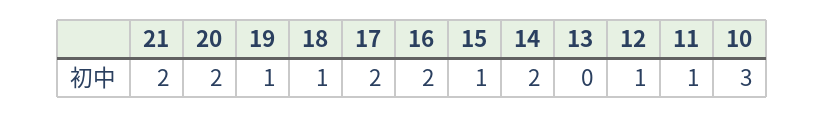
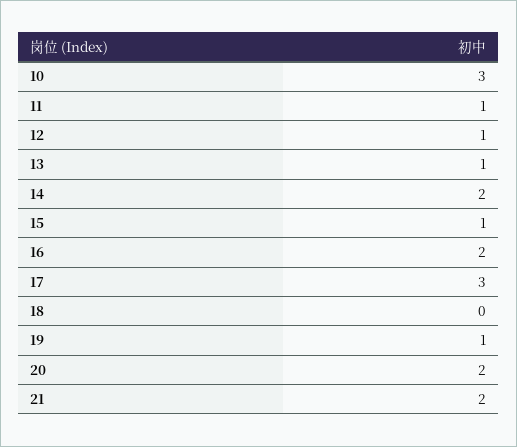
18: 1 -> 0
17: 2 -> 3
13: 0 -> 1

